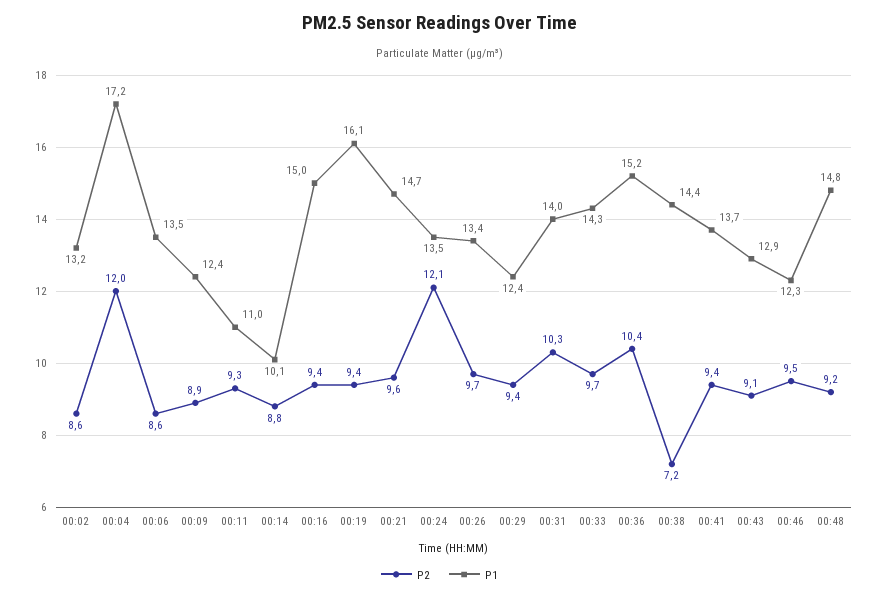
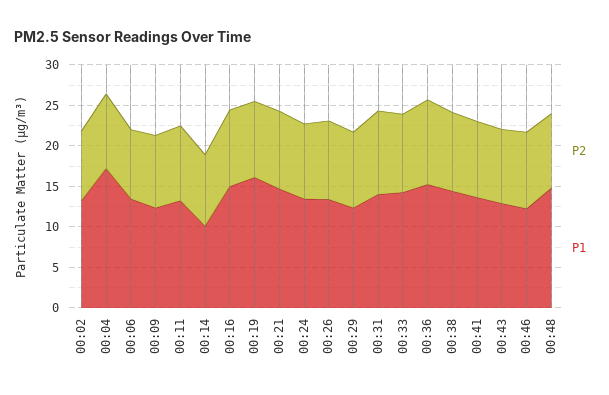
P2, 00:04: 12 -> 9
P1, 00:11: 11 -> 13
P2, 00:24: 12.1 -> 9
P2, 00:38: 7.2 -> 10

